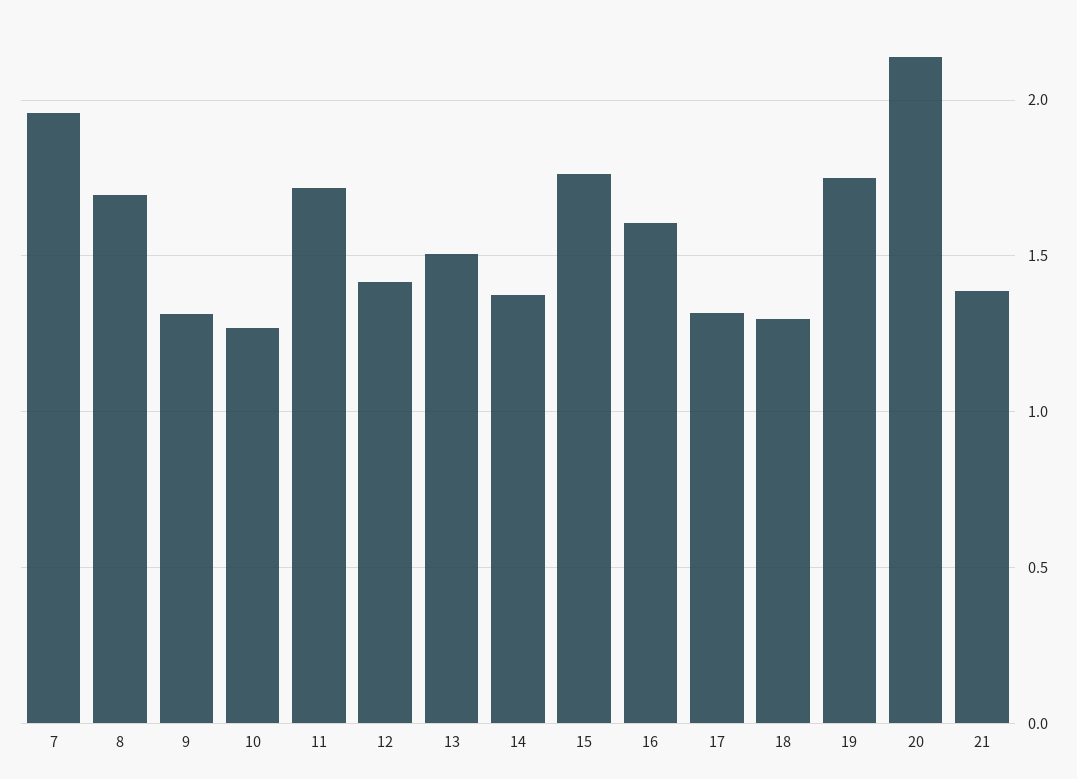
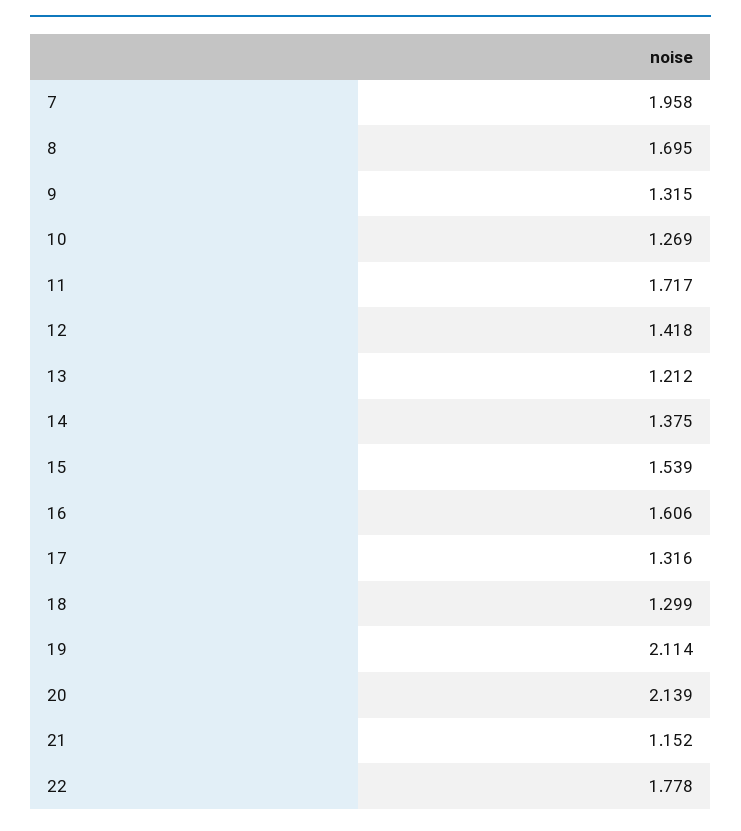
13: 1.5 -> 1.212
15: 1.75 -> 1.539
19: 1.75 -> 2.114
21: 1.4 -> 1.152
22: none -> 1.778

